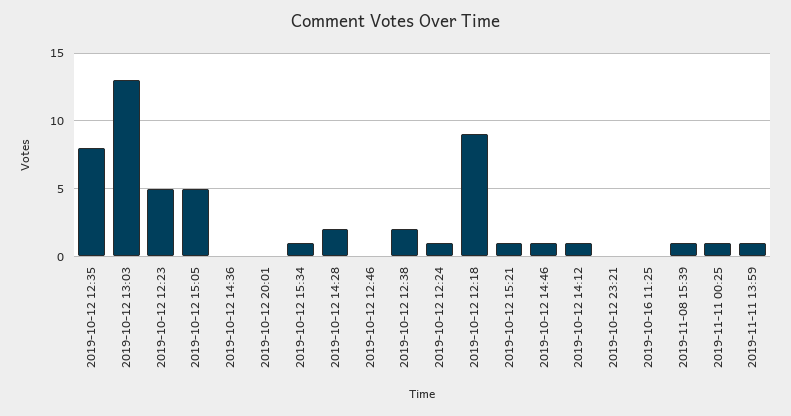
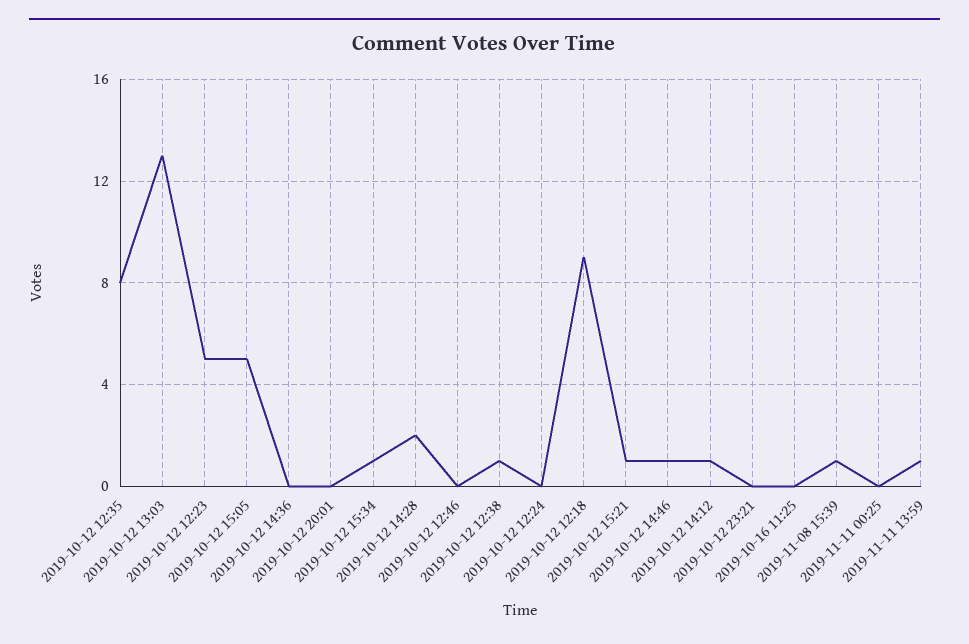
2019-10-12 12:38: 2 -> 1
2019-10-12 12:24: 1 -> 0
2019-11-11 00:25: 1 -> 0

